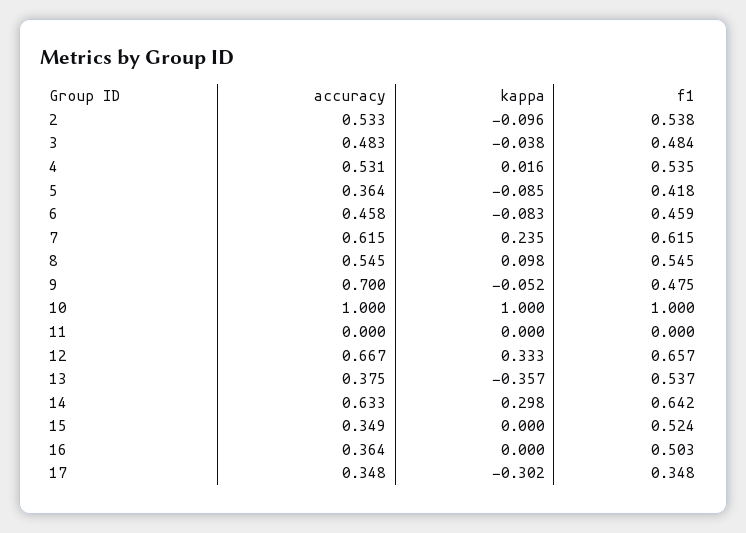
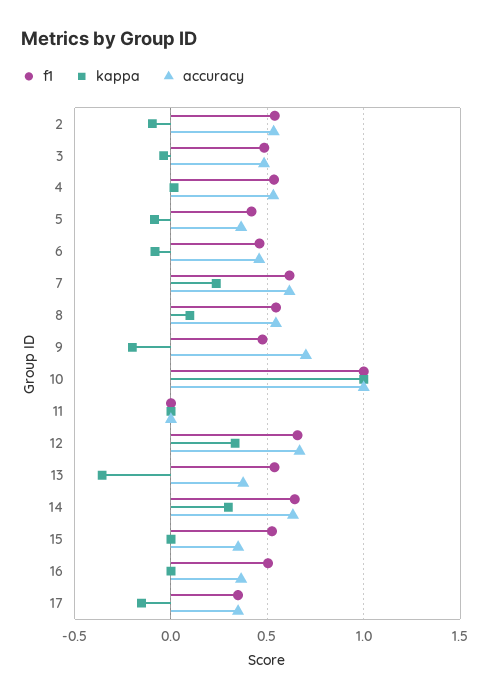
kappa, 9: -0.052 -> -0.2
kappa, 17: -0.302 -> -0.15

